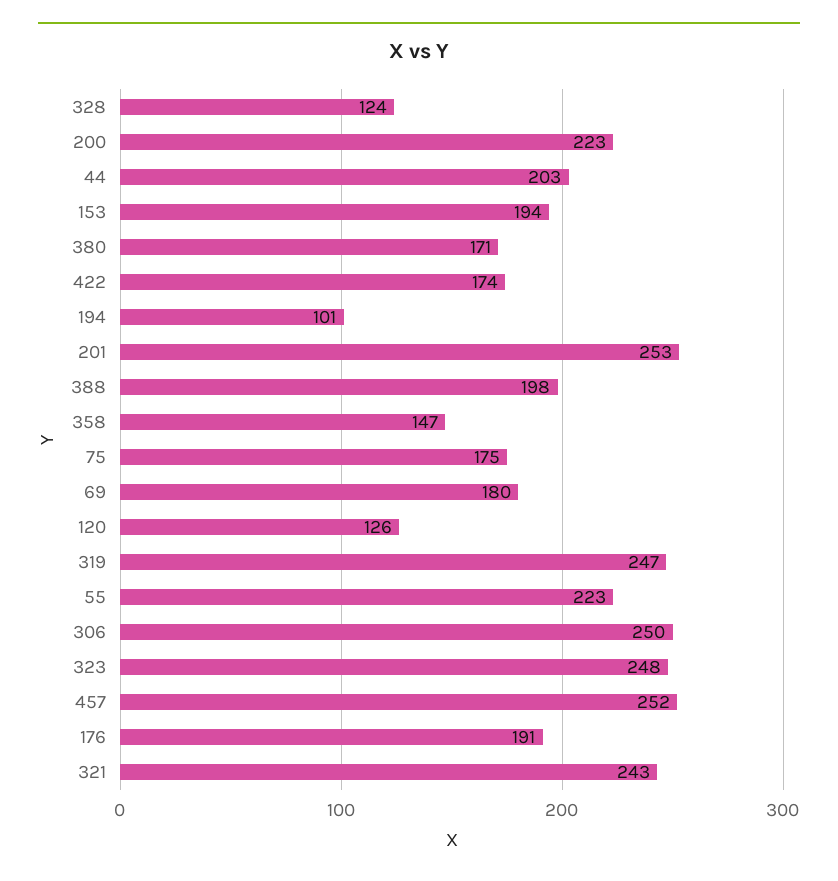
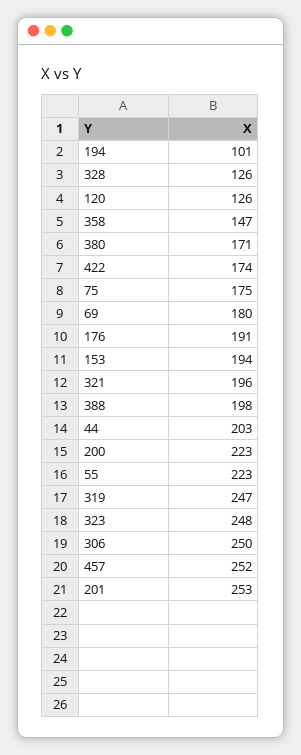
328: 124 -> 126
321: 243 -> 196

